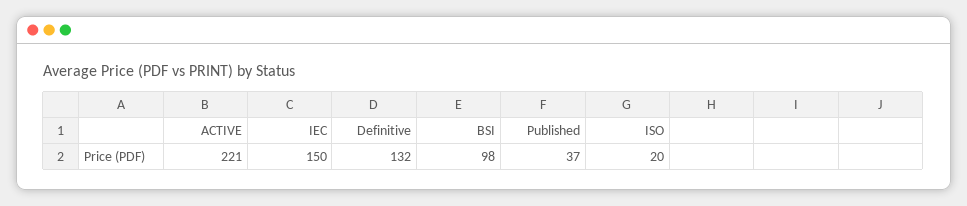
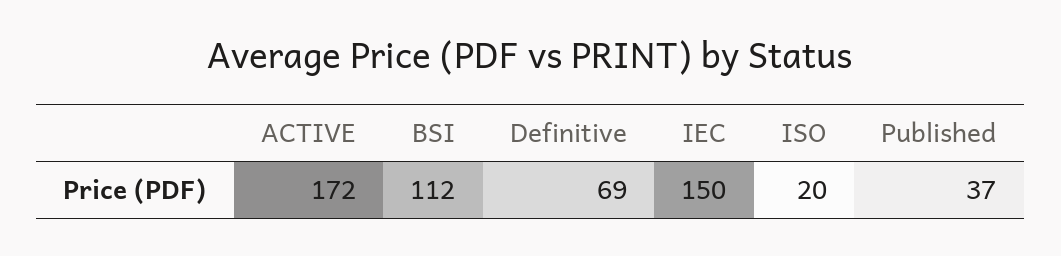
ACTIVE: 221 -> 172
Definitive: 132 -> 69
BSI: 98 -> 112

